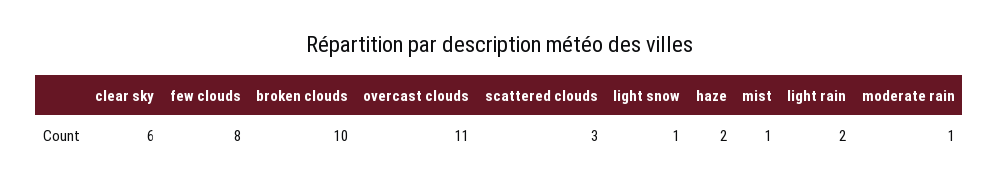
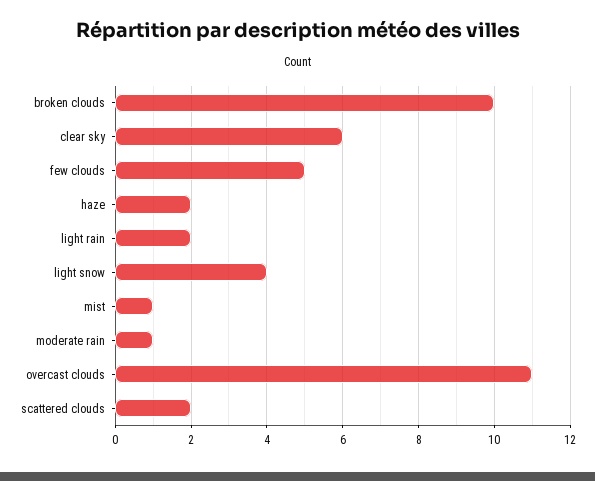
few clouds: 8 -> 5
scattered clouds: 3 -> 2
light snow: 1 -> 4

